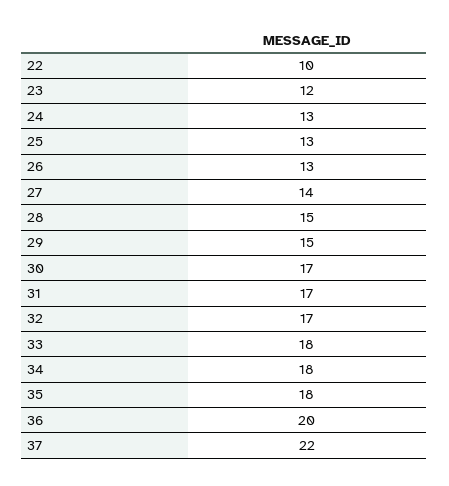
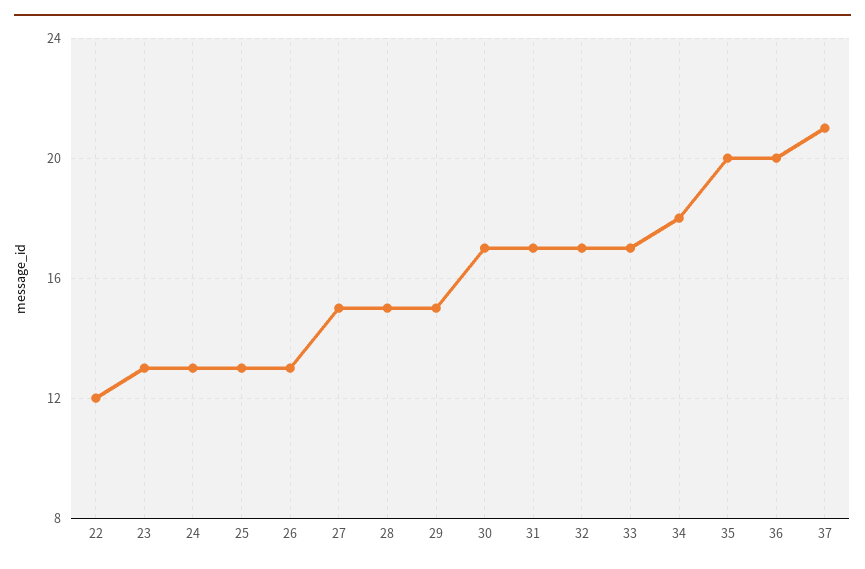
22: 10 -> 12
23: 12 -> 13
27: 14 -> 15
33: 18 -> 17
35: 18 -> 20
37: 22 -> 21

